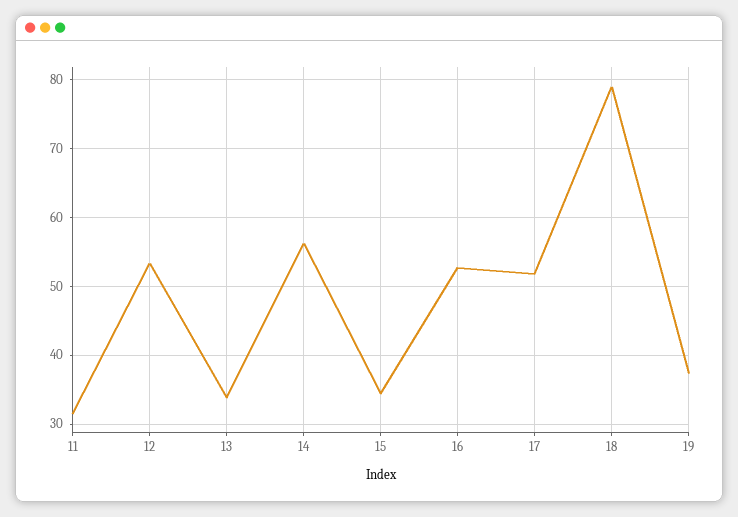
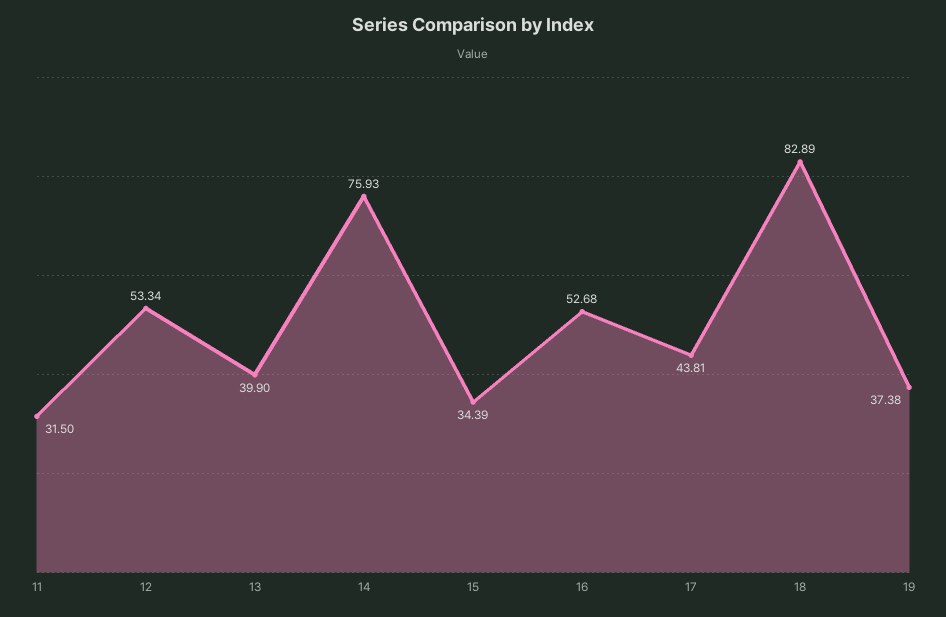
13: 34 -> 39.9
14: 56 -> 75.93
17: 52 -> 43.81
18: 79 -> 82.89

